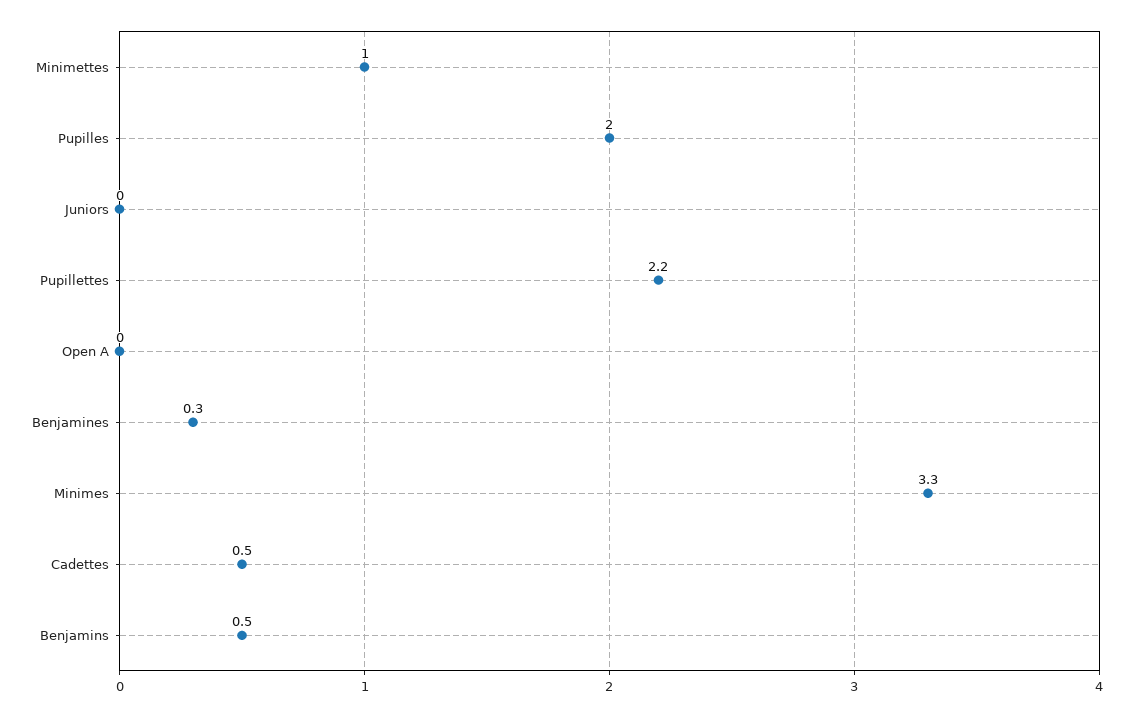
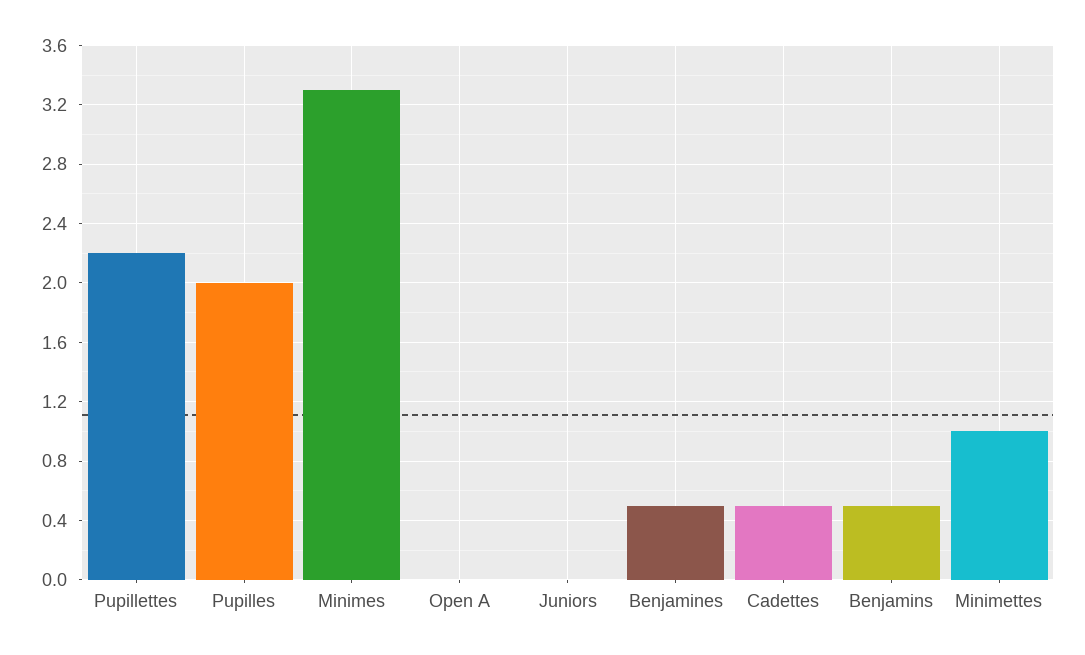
Benjamines: 0.3 -> 0.5

